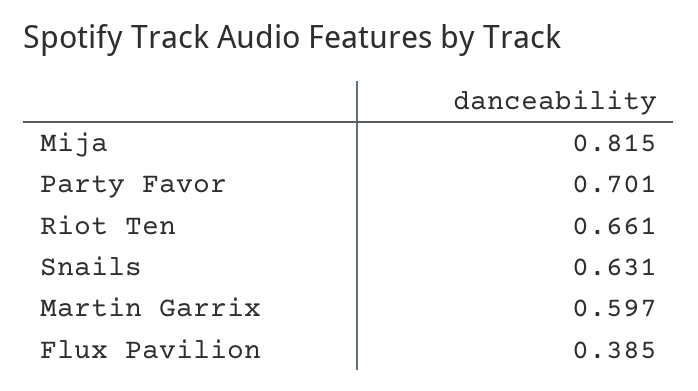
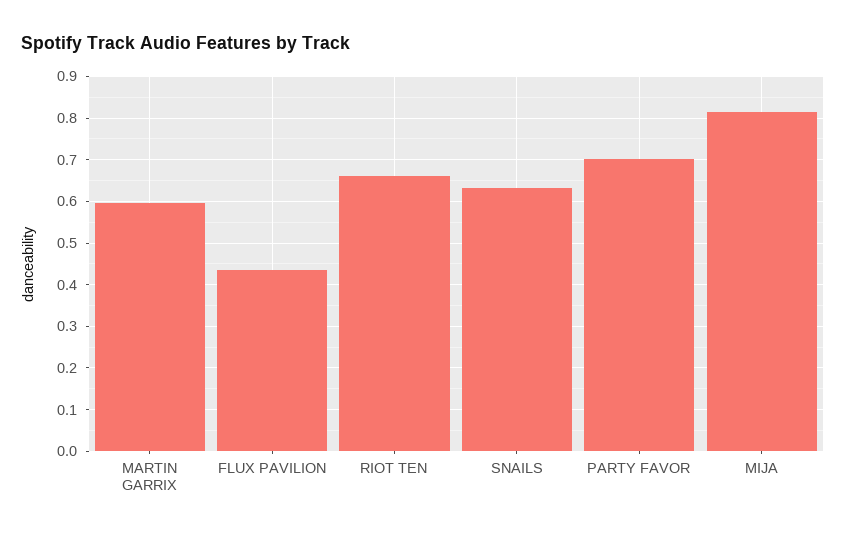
Flux Pavilion: 0.385 -> 0.44

